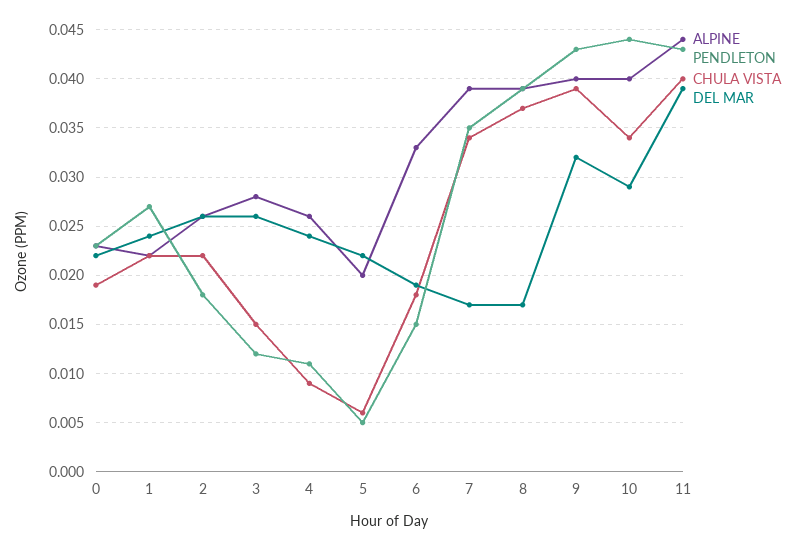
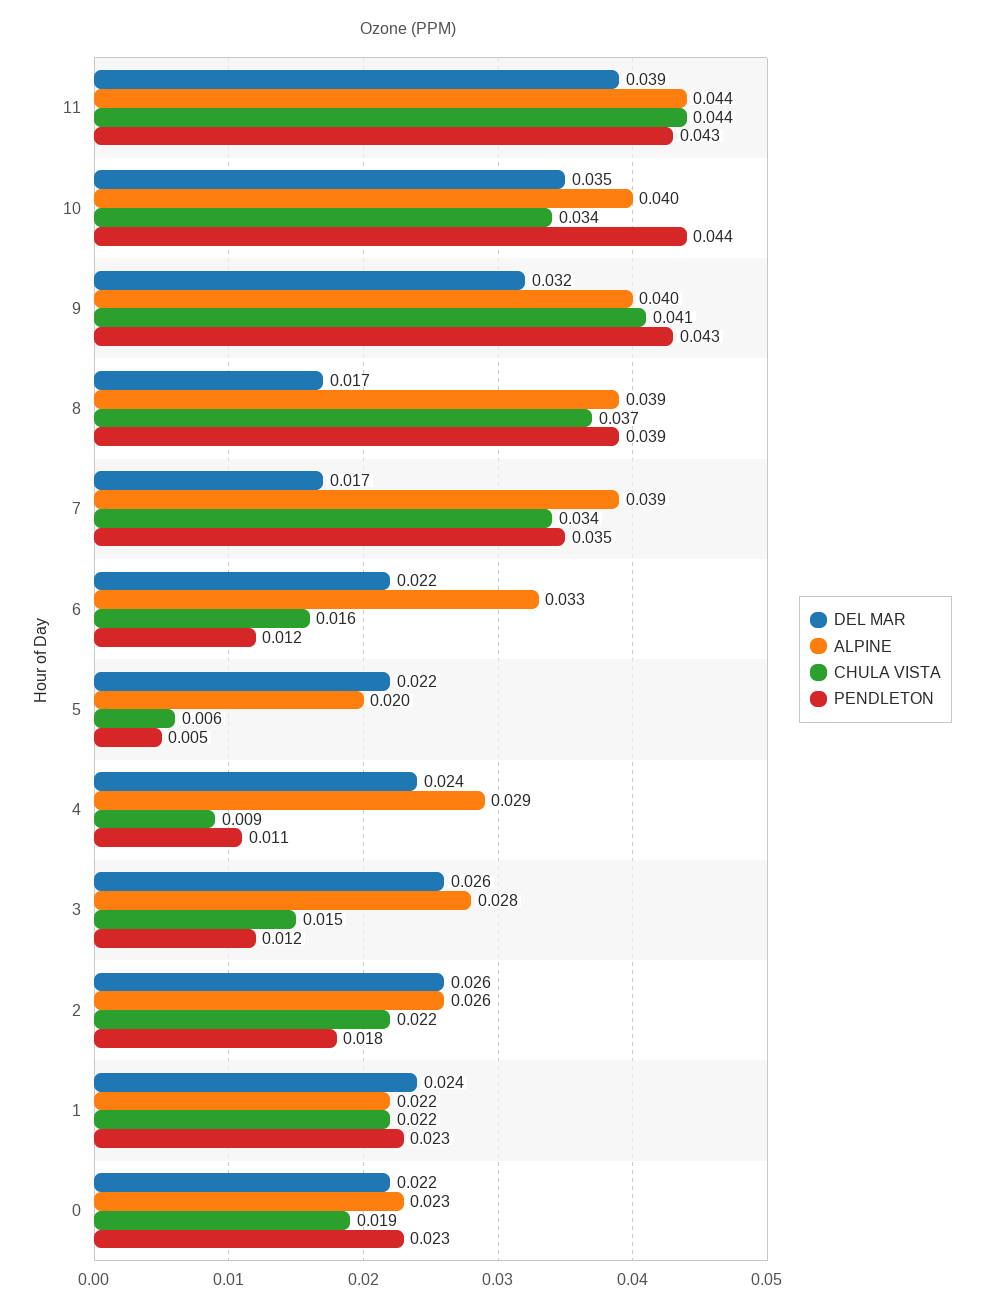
PENDLETON, 1: 0.027 -> 0.023
ALPINE, 4: 0.026 -> 0.029
PENDLETON, 6: 0.015 -> 0.012
CHULA VISTA, 6: 0.018 -> 0.016
DEL MAR, 6: 0.019 -> 0.022
CHULA VISTA, 9: 0.039 -> 0.041
DEL MAR, 10: 0.029 -> 0.035
CHULA VISTA, 11: 0.04 -> 0.044

